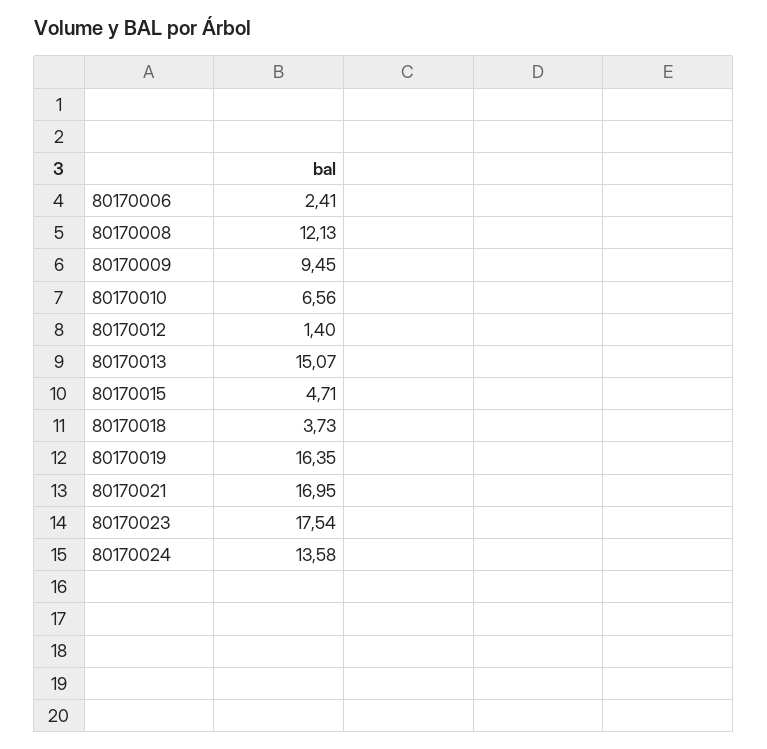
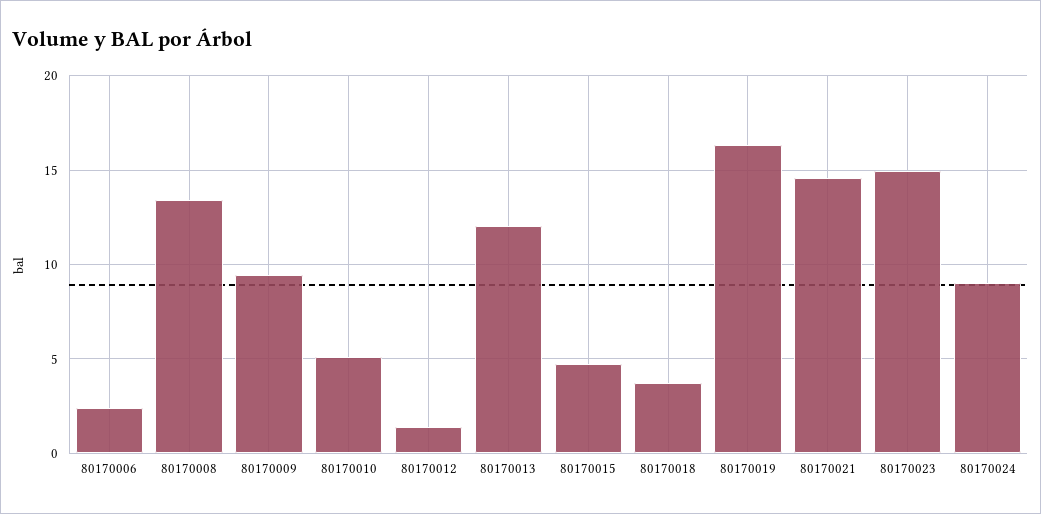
80170008: 12.13 -> 13.5
80170010: 6.56 -> 5
80170013: 15.07 -> 12
80170021: 16.95 -> 14.5
80170023: 17.54 -> 15
80170024: 13.58 -> 9

